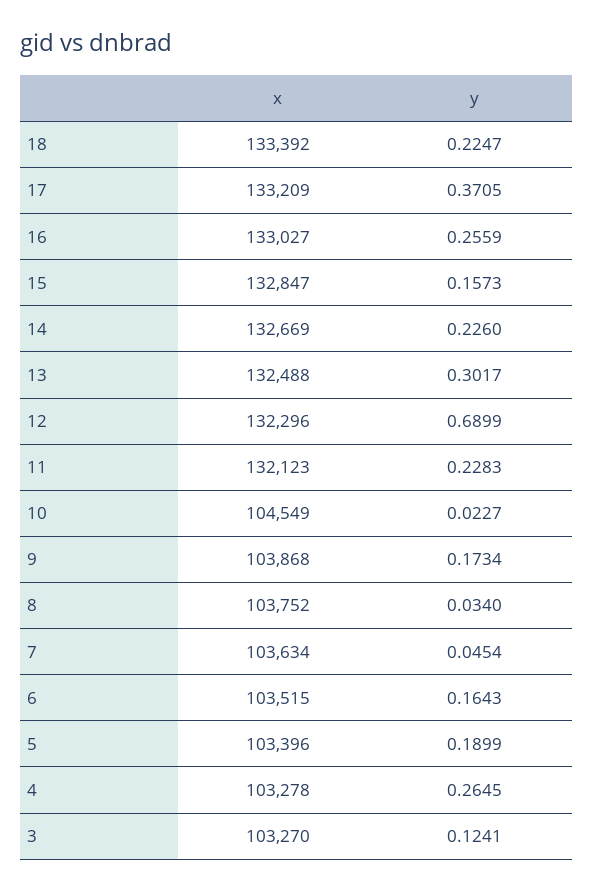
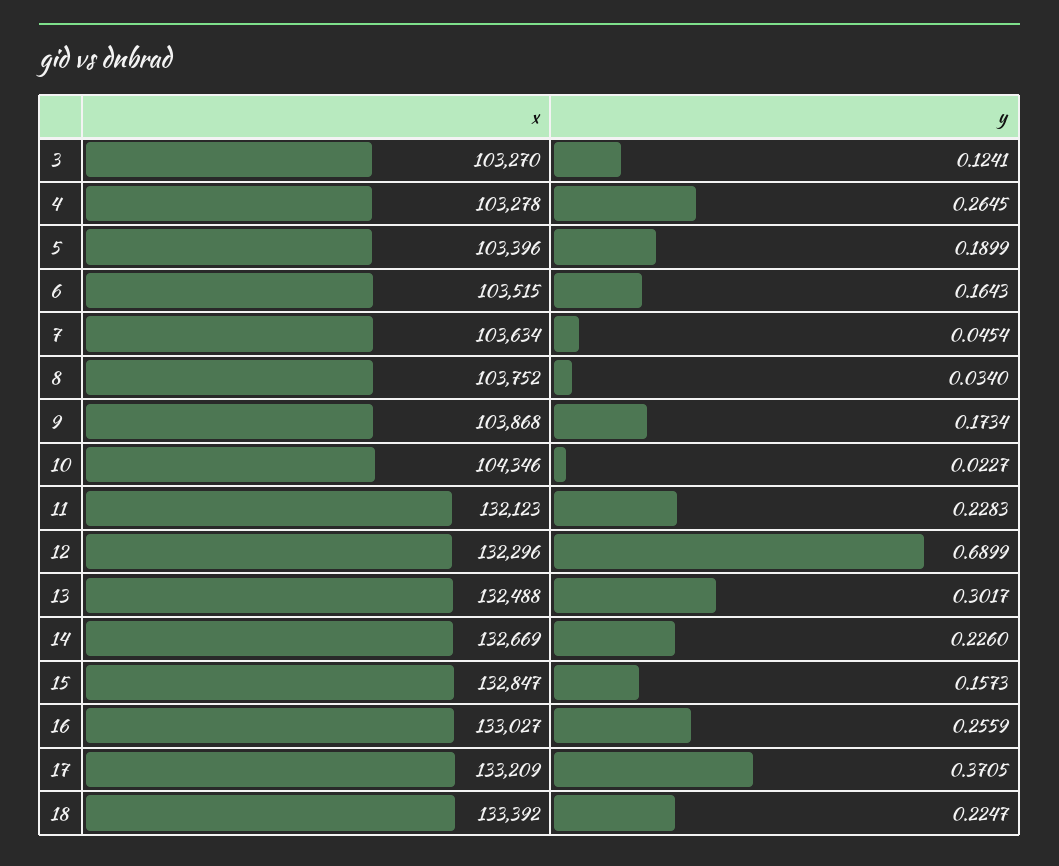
x, 10: 104549 -> 104346

